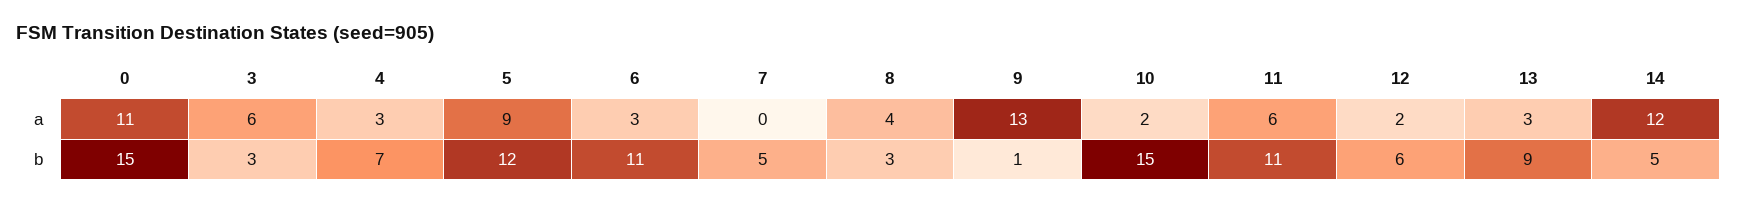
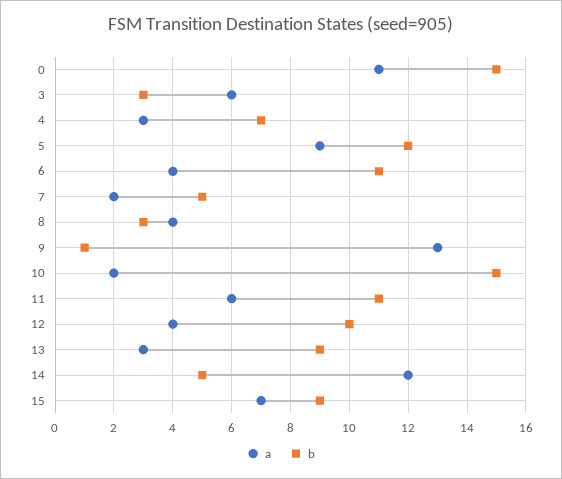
a, 6: 3 -> 4
a, 7: 0 -> 2
a, 12: 2 -> 4
b, 12: 6 -> 10
a, 15: none -> 7
b, 15: none -> 9

